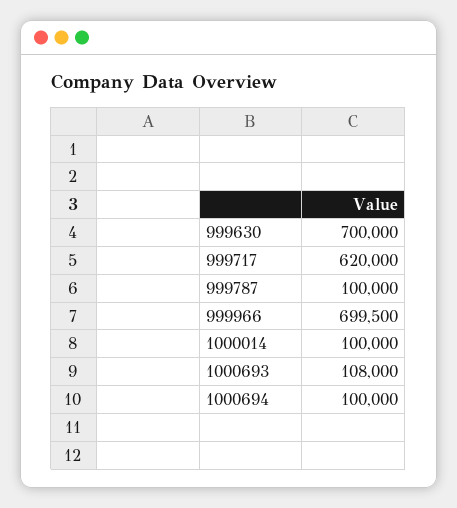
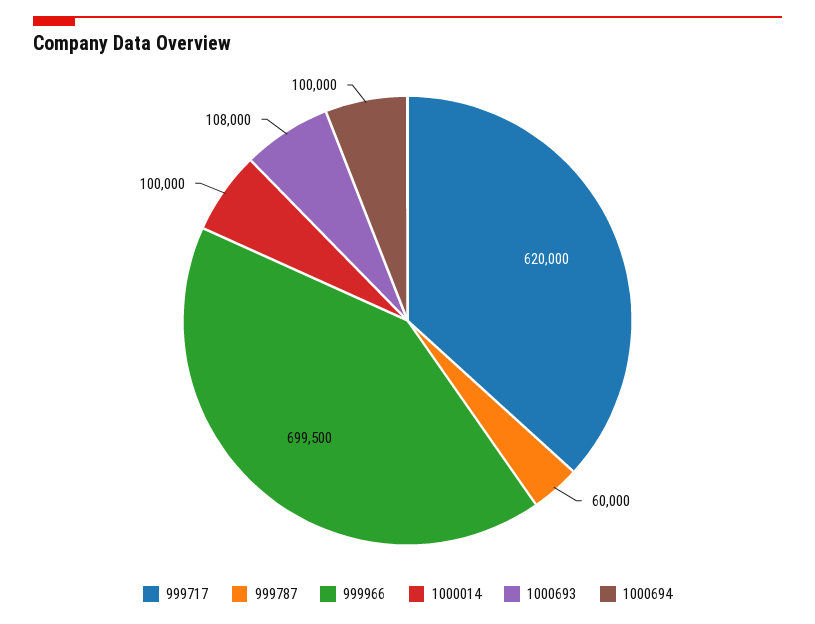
999630: 700000 -> none
999787: 100000 -> 60000

